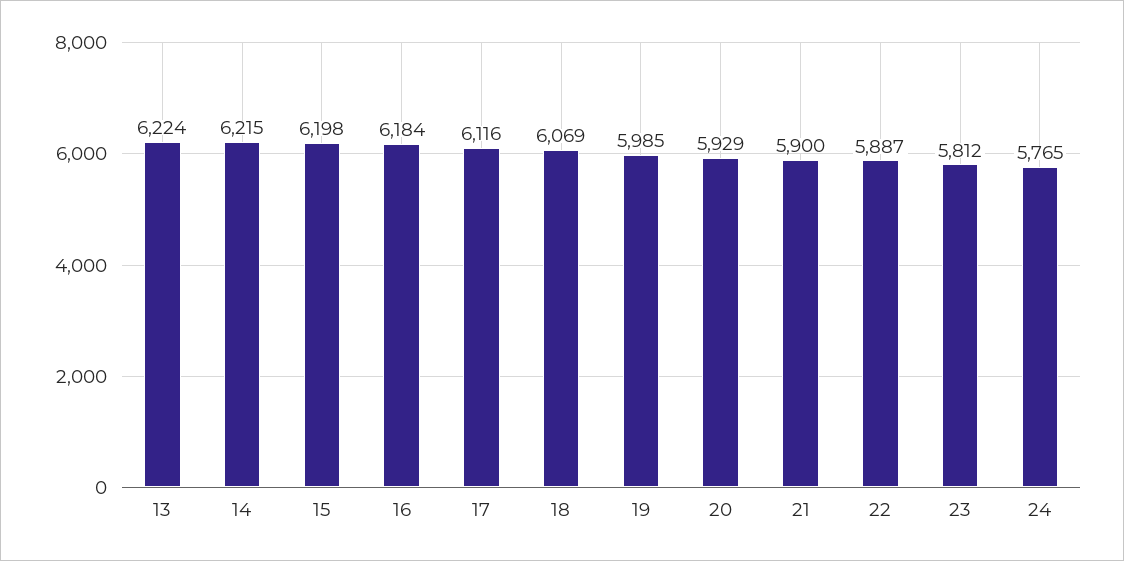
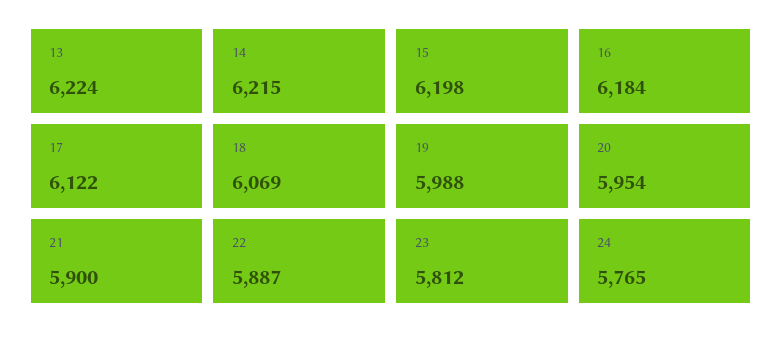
17: 6116 -> 6122
19: 5985 -> 5988
20: 5929 -> 5954

